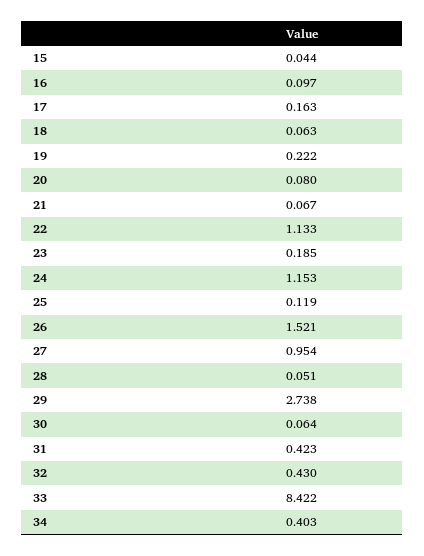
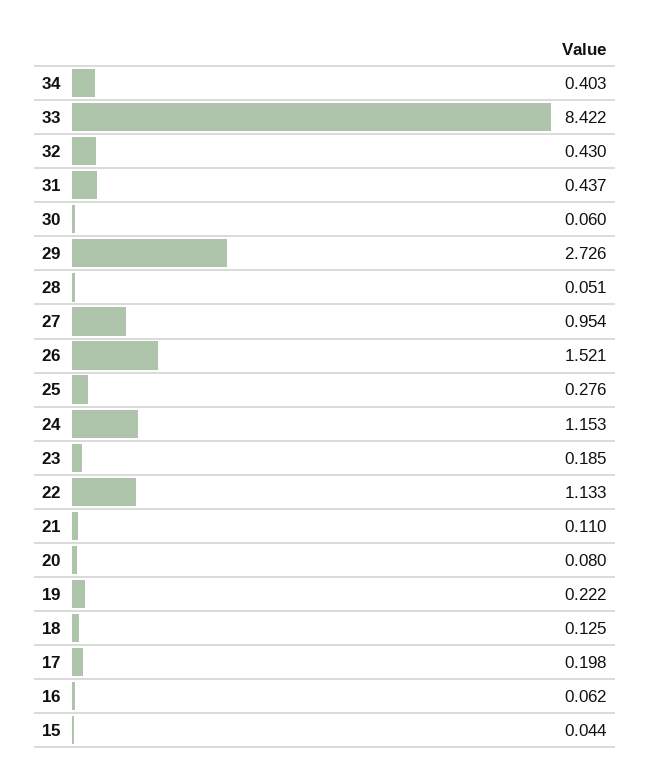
16: 0.097 -> 0.062
17: 0.163 -> 0.198
18: 0.063 -> 0.125
21: 0.067 -> 0.11
25: 0.119 -> 0.276
29: 2.738 -> 2.726
30: 0.064 -> 0.06
31: 0.423 -> 0.437

